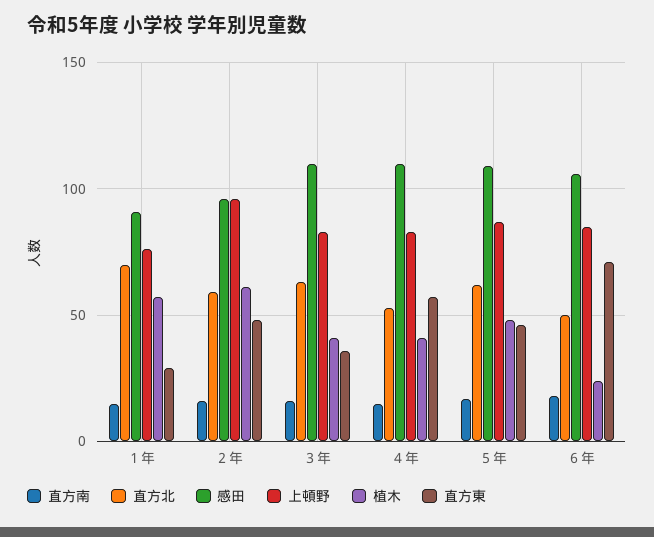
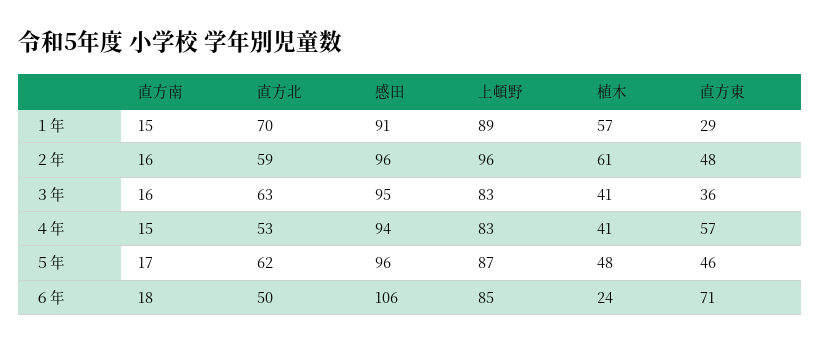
上頓野, １年: 75 -> 89
感田, ３年: 110 -> 95
感田, ４年: 110 -> 94
感田, ５年: 110 -> 96

